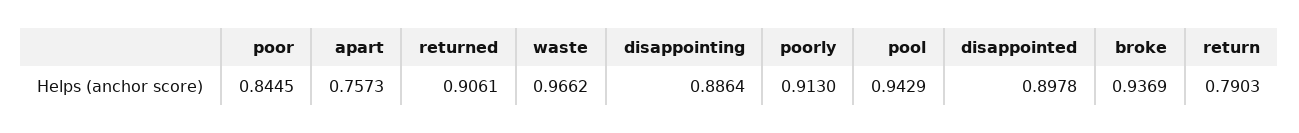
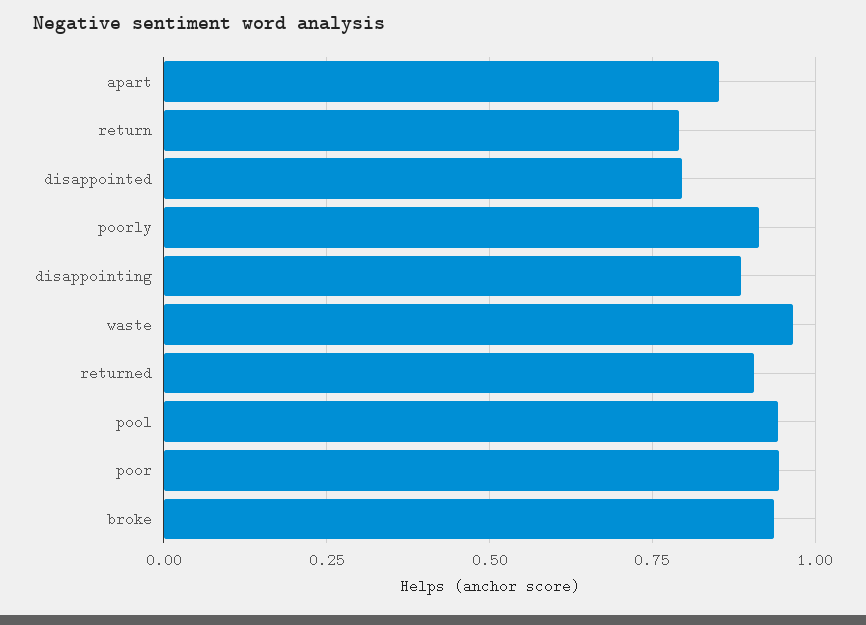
poor: 0.8445 -> 0.95
apart: 0.7573 -> 0.85
disappointed: 0.8978 -> 0.8

